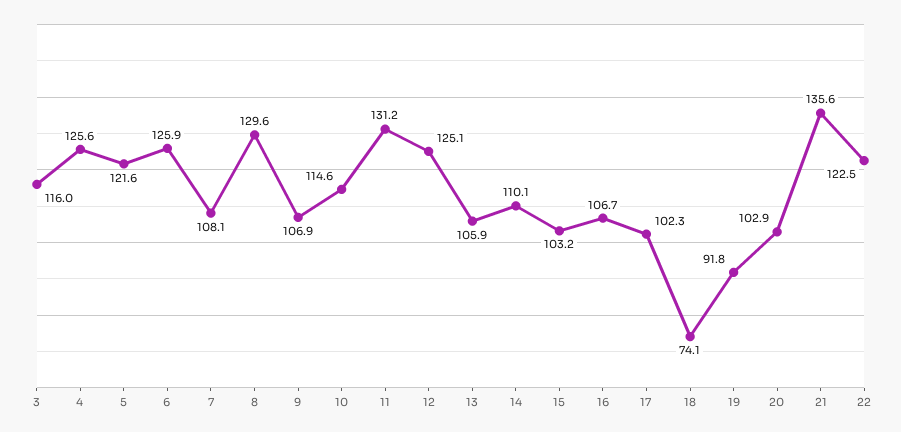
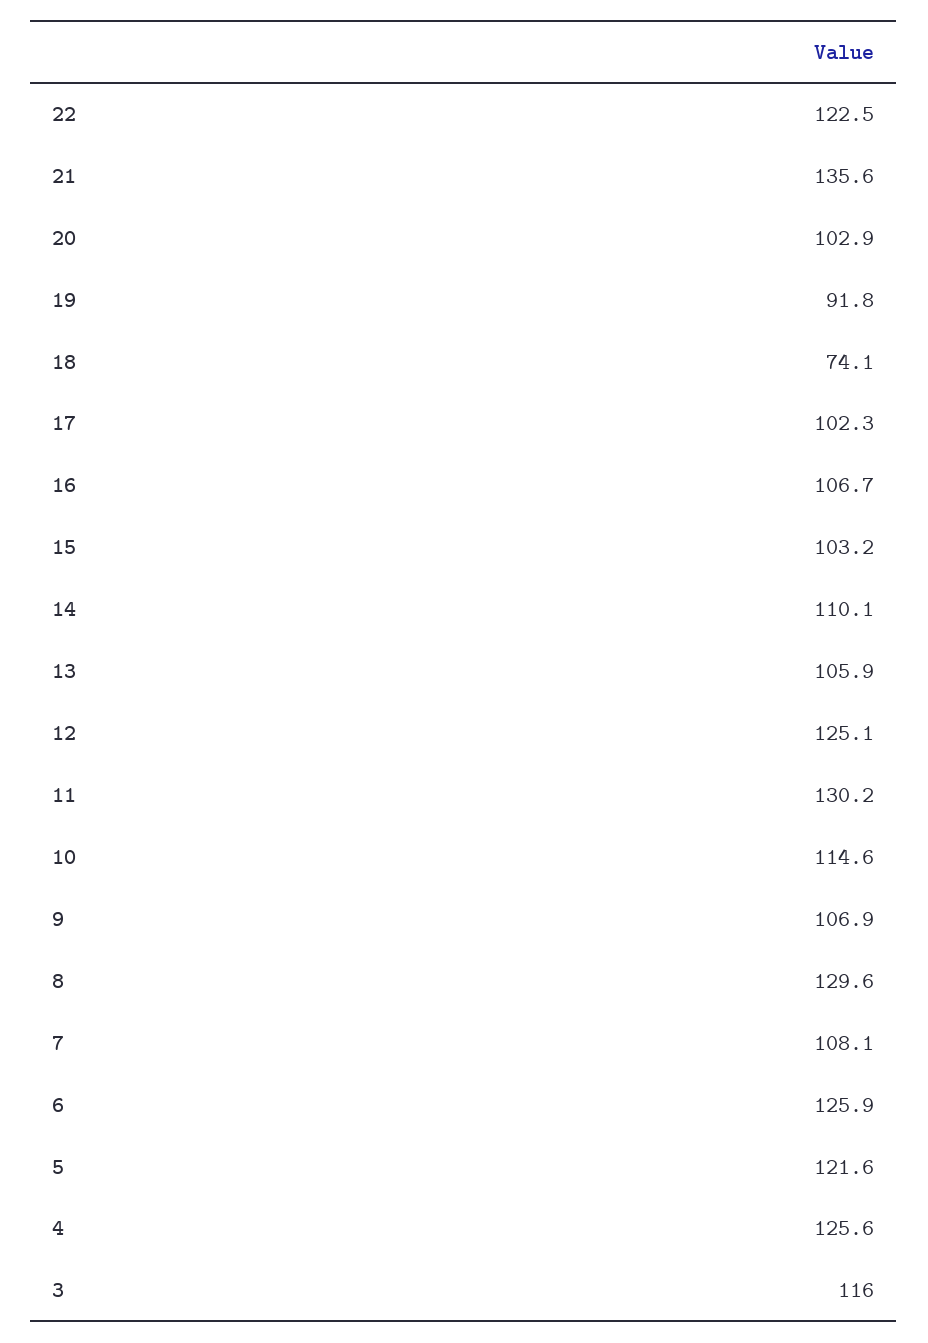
11: 131.2 -> 130.2

